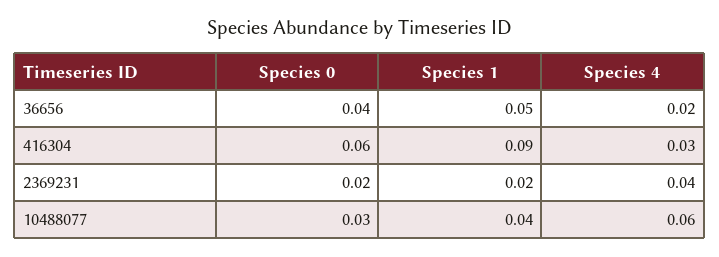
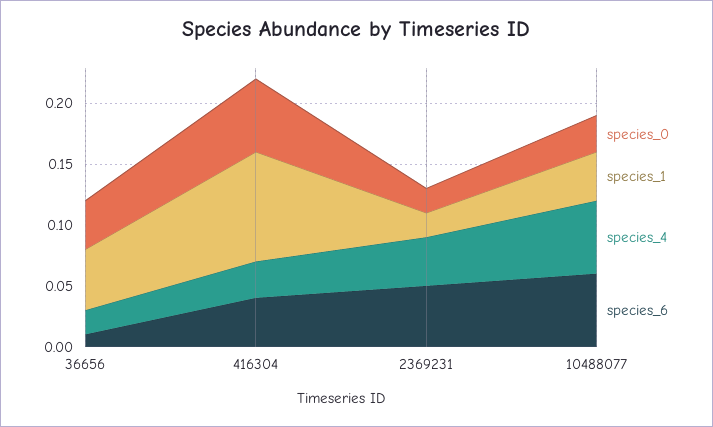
species_6, 36656: none -> 0.01
species_6, 416304: none -> 0.04
species_6, 2369231: none -> 0.05
species_6, 10488077: none -> 0.06

